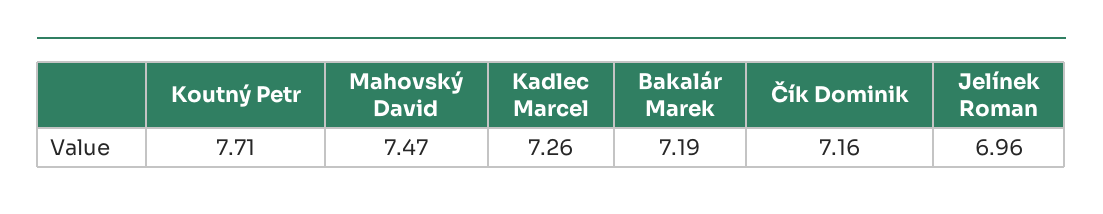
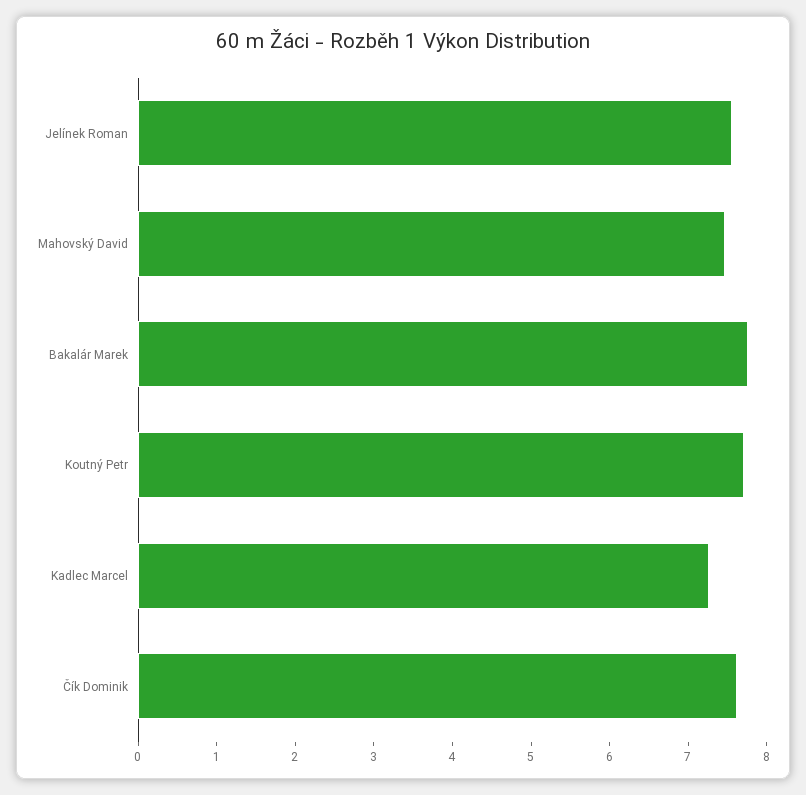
Bakalár Marek: 7.19 -> 7.8
Čík Dominik: 7.16 -> 7.6
Jelínek Roman: 6.96 -> 7.6

